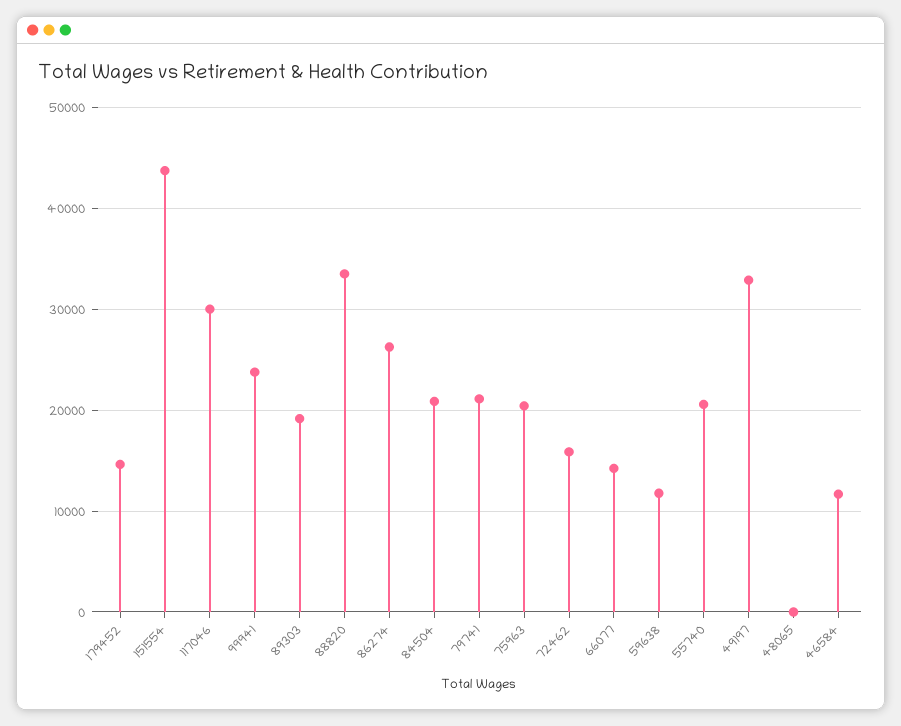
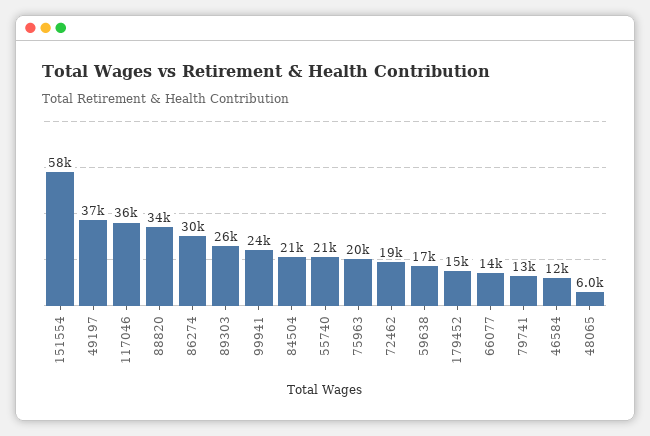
151554: 44000 -> 58000
117046: 30000 -> 36000
89303: 19000 -> 26000
86274: 26000 -> 30000
79741: 21000 -> 13000
72462: 16000 -> 19000
59638: 12000 -> 17000
49197: 33000 -> 37000
48065: 0 -> 6000

